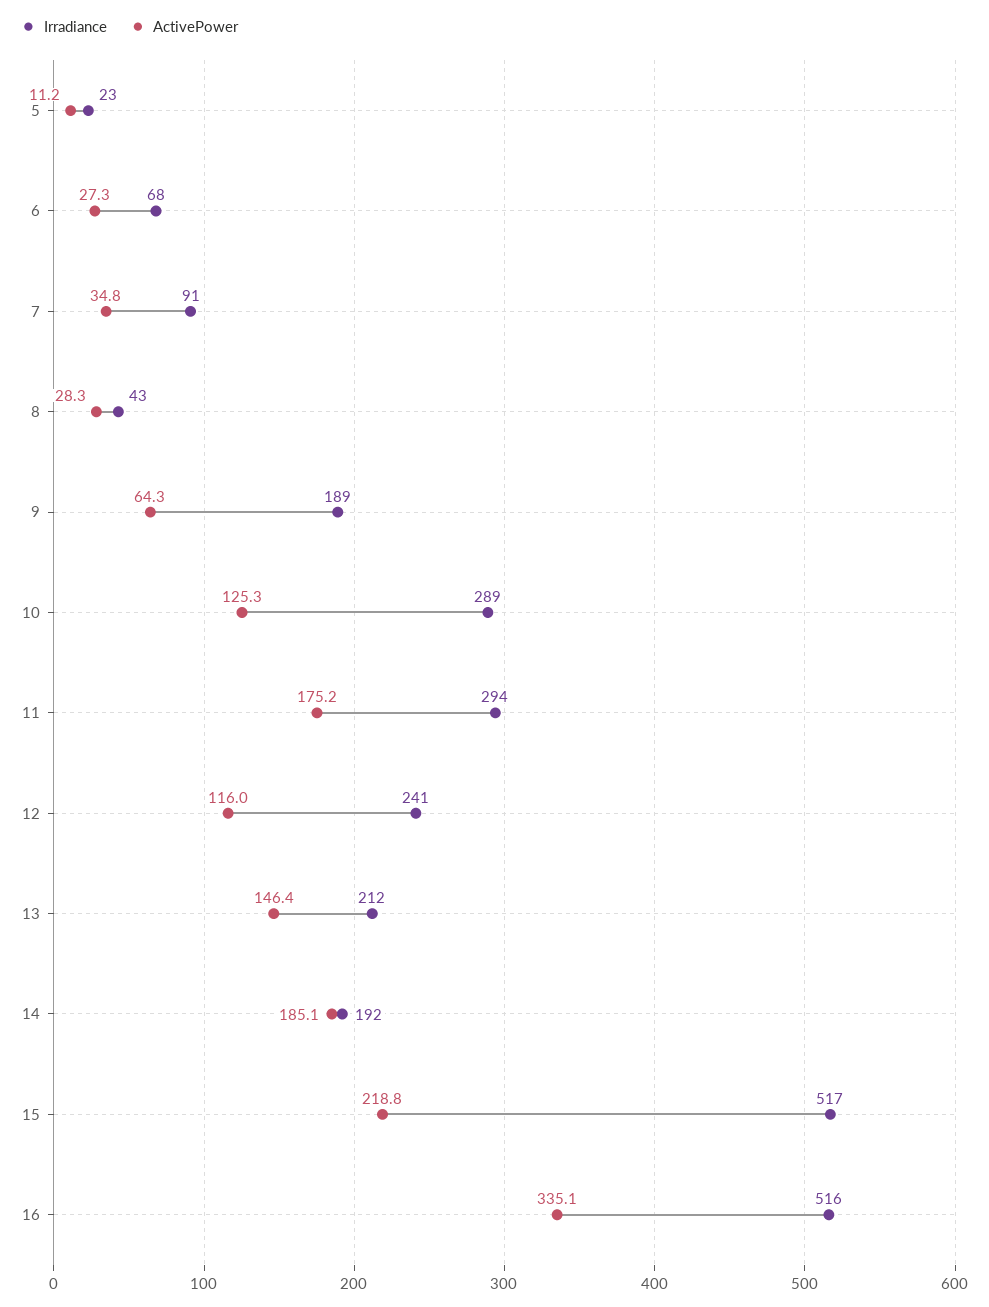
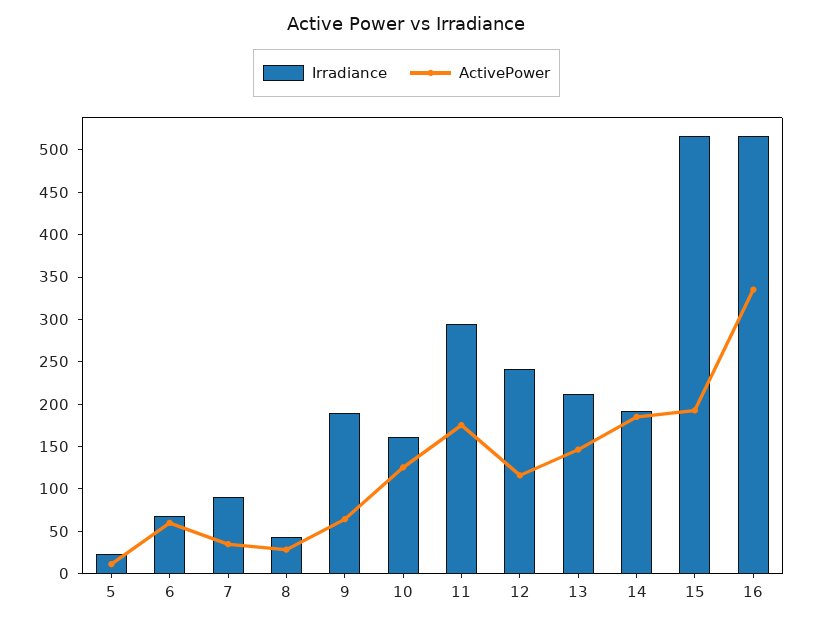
ActivePower, 6: 27.3 -> 60
Irradiance, 10: 289 -> 160
ActivePower, 15: 218.8 -> 190

